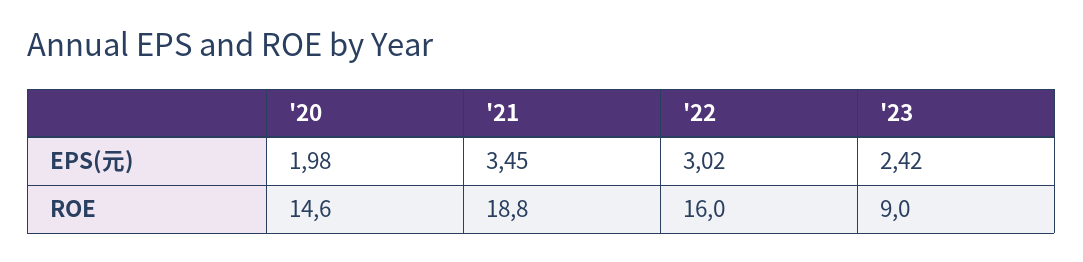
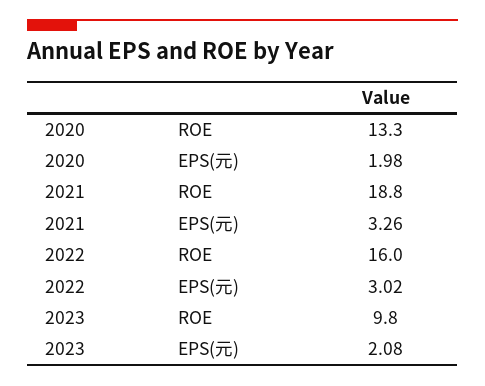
'21, EPS(元): 3.45 -> 3.26
'23, EPS(元): 2.42 -> 2.08
'20, ROE: 14.6 -> 13.3
'23, ROE: 9 -> 9.8

